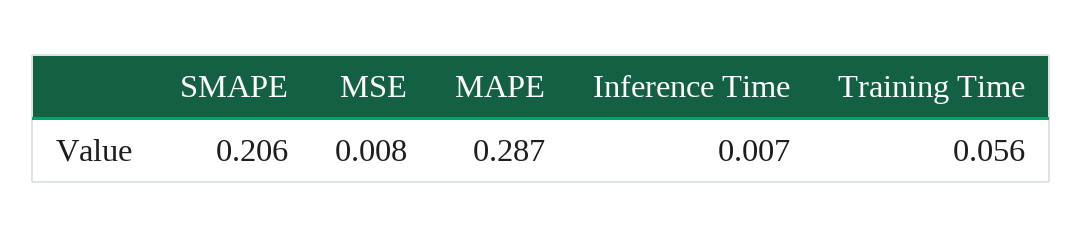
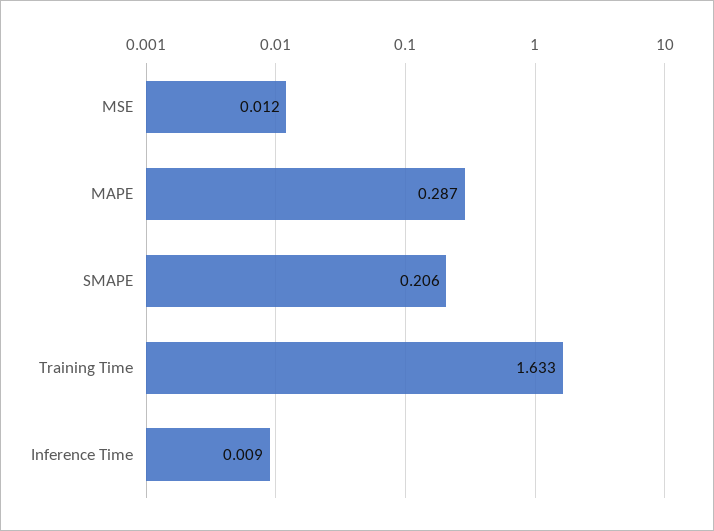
MSE: 0.008 -> 0.012
Inference Time: 0.007 -> 0.009
Training Time: 0.056 -> 1.633

